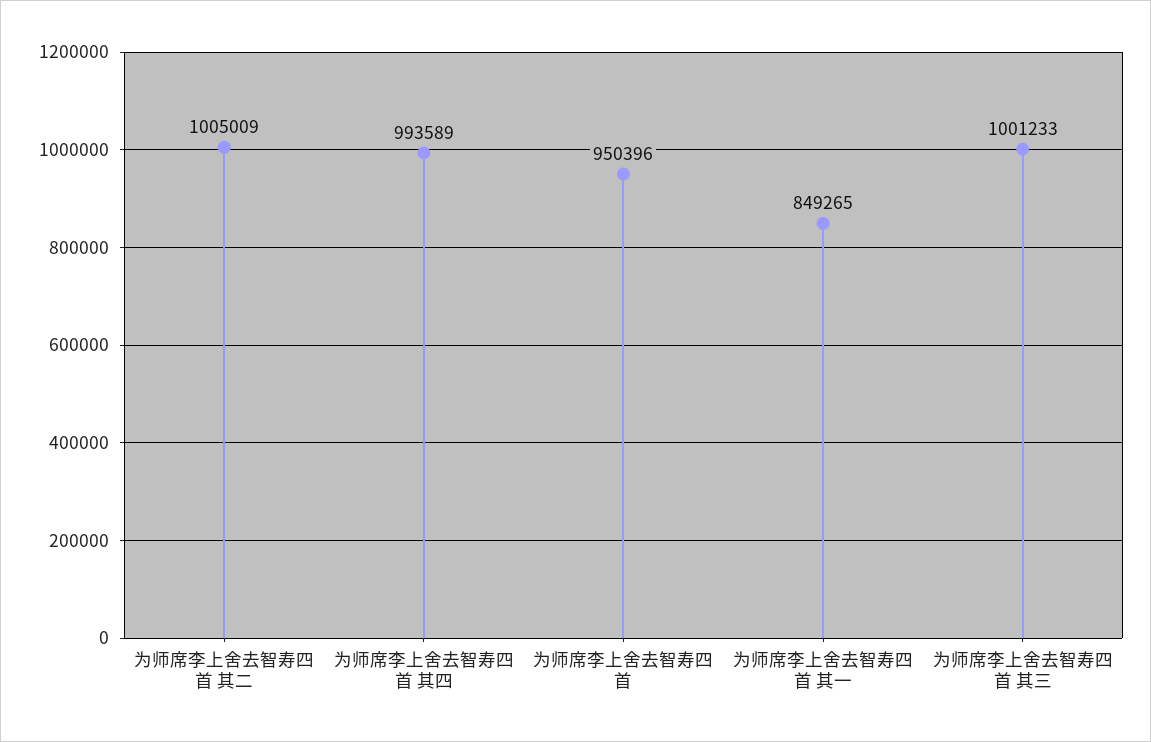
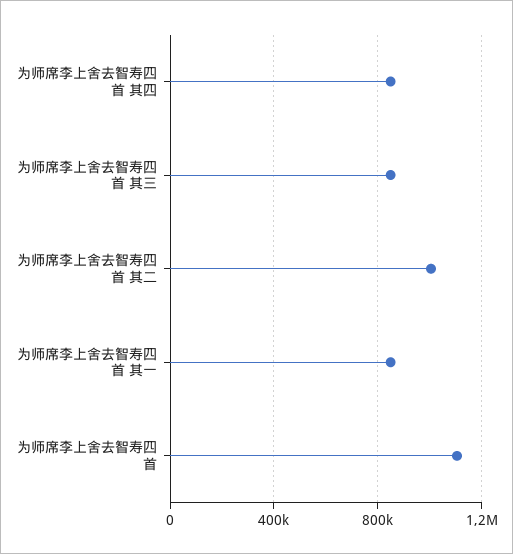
为师席李上舍去智寿四首 其四: 993589 -> 850000
为师席李上舍去智寿四首: 950396 -> 1100000
为师席李上舍去智寿四首 其三: 1001233 -> 850000

